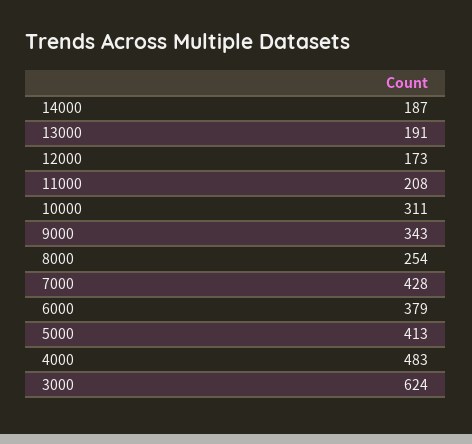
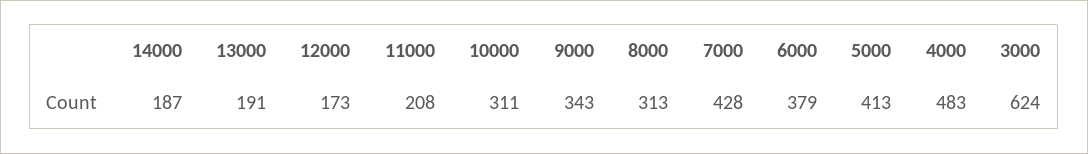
8000: 254 -> 313

